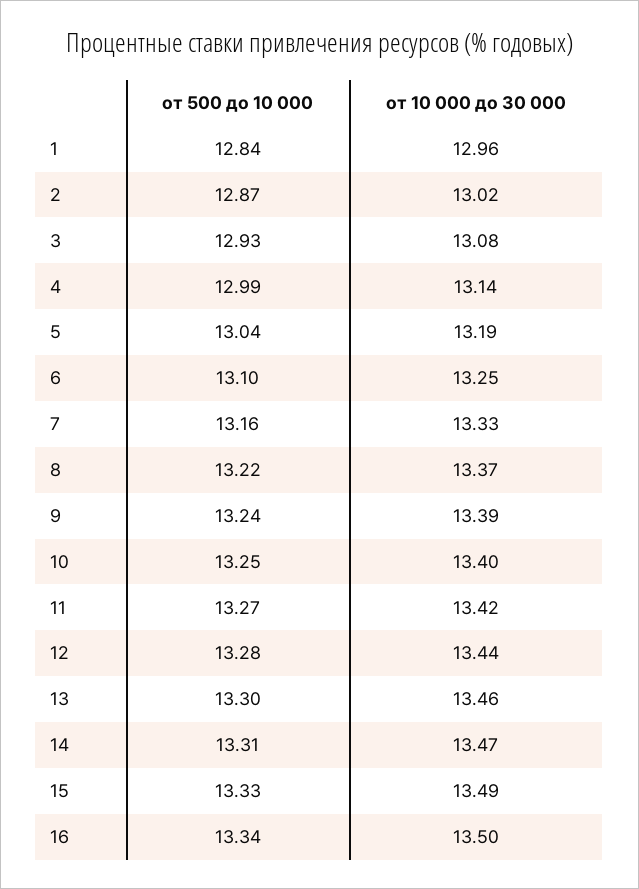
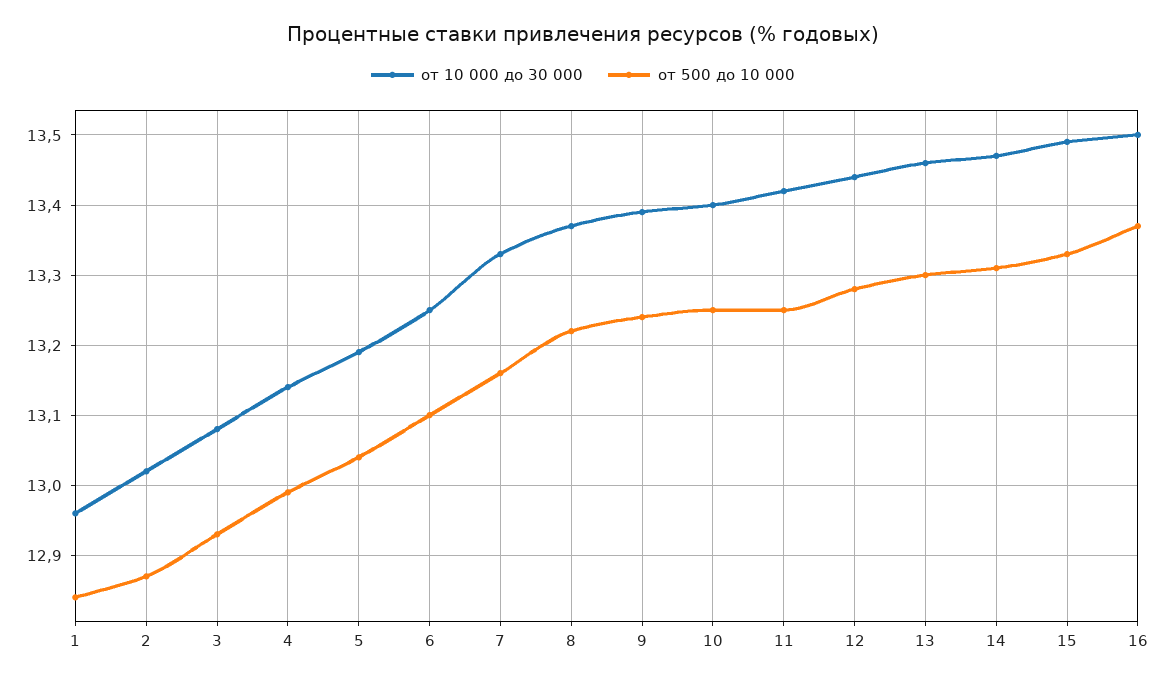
от 500 до 10 000, 11: 13.27 -> 13.25
от 500 до 10 000, 16: 13.34 -> 13.37

